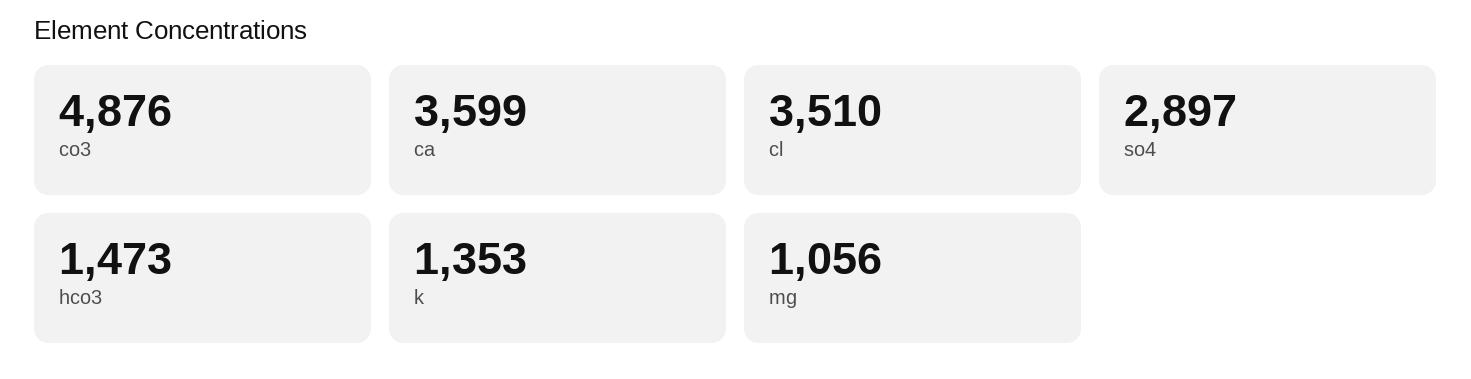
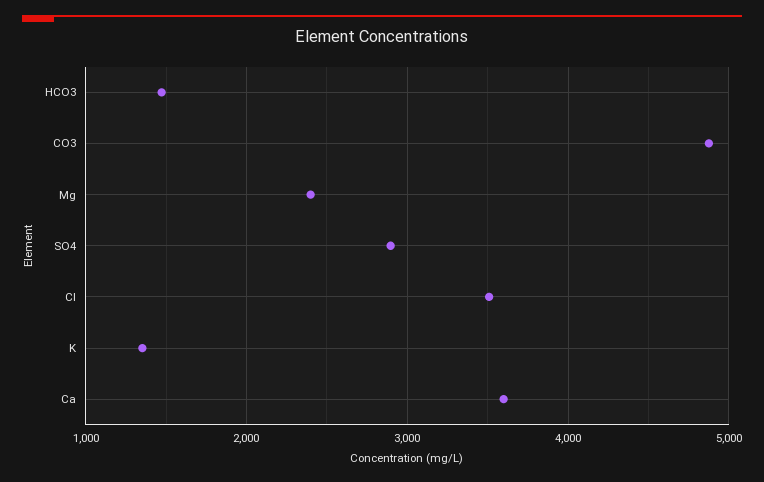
mg: 1056 -> 2400

